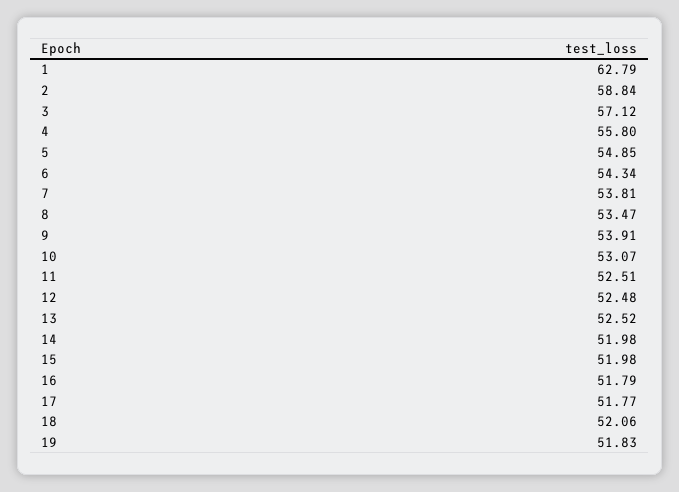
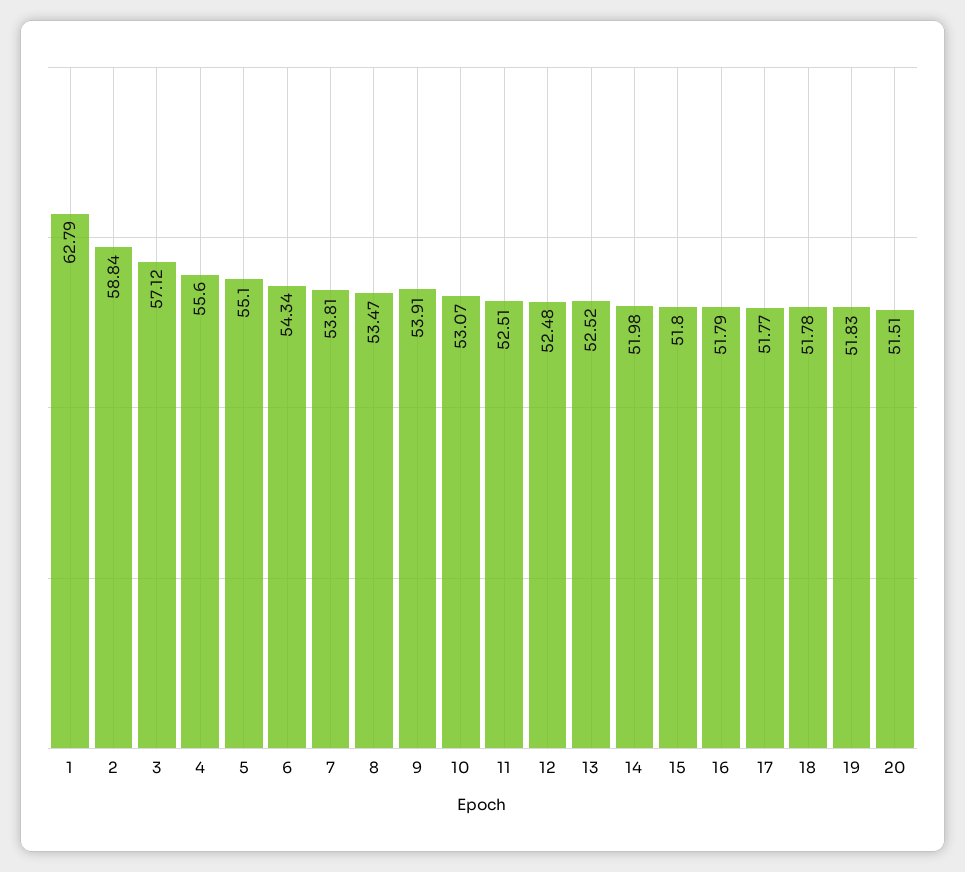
4: 55.8 -> 55.6
5: 54.85 -> 55.1
15: 51.98 -> 51.8
18: 52.06 -> 51.78
20: none -> 51.51

